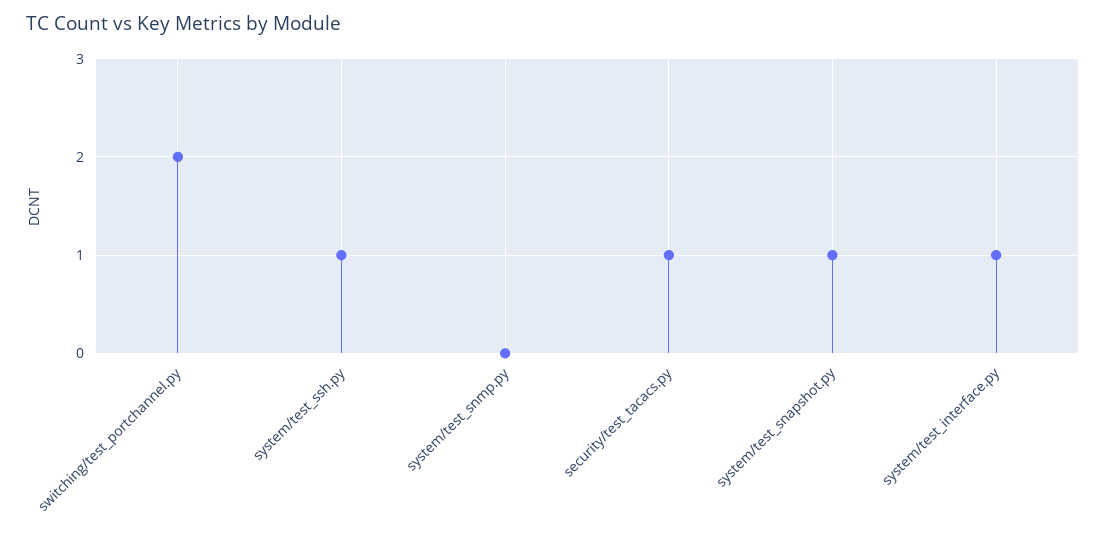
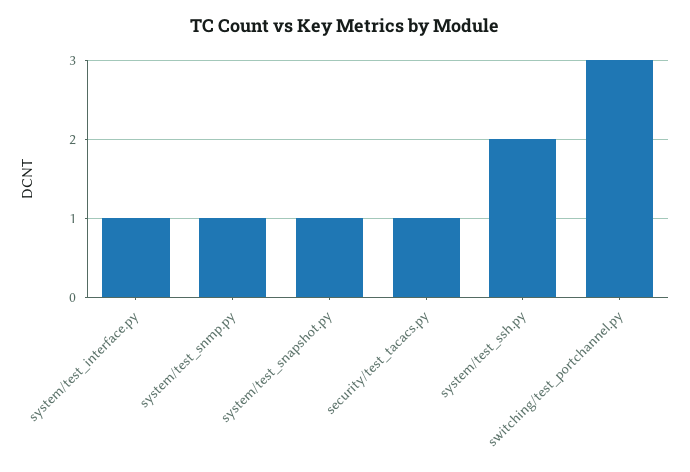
switching/test_portchannel.py: 2 -> 3
system/test_ssh.py: 1 -> 2
system/test_snmp.py: 0 -> 1

